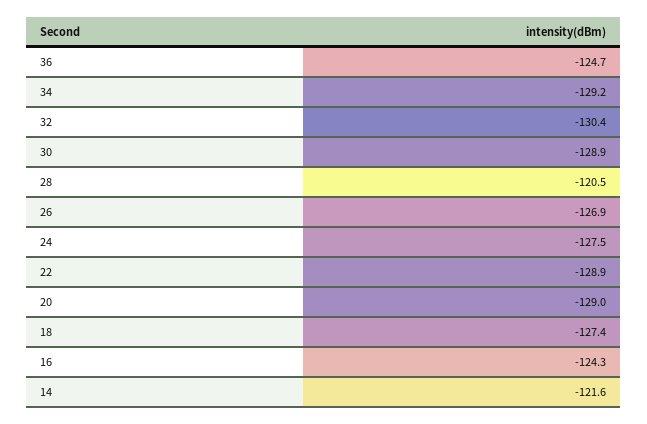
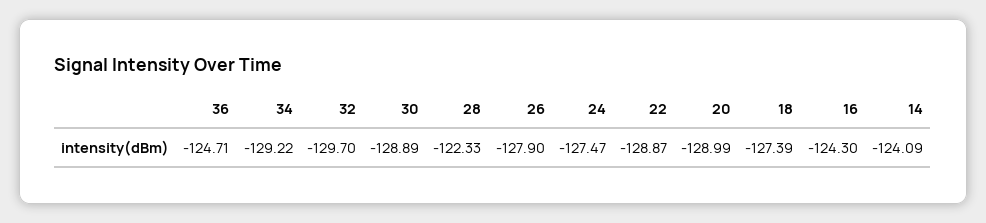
32: -130.4 -> -129.7
28: -120.5 -> -122.33
26: -126.9 -> -127.9
14: -121.6 -> -124.09

